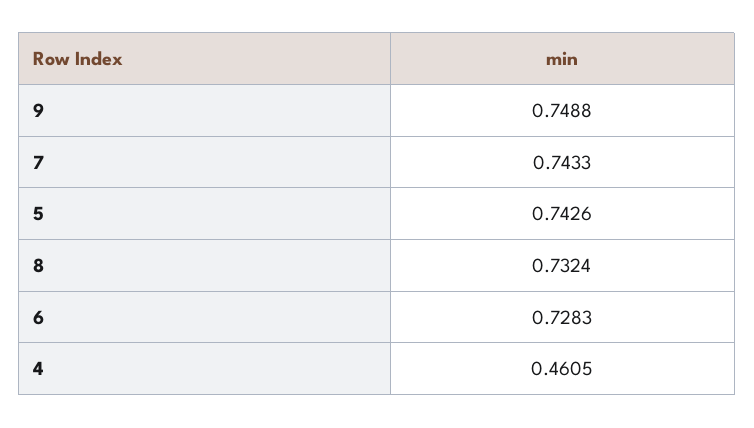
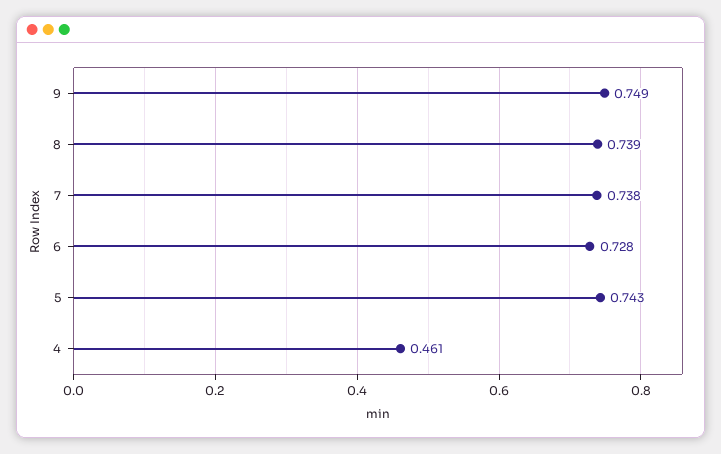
7: 0.7433 -> 0.738
8: 0.7324 -> 0.739

